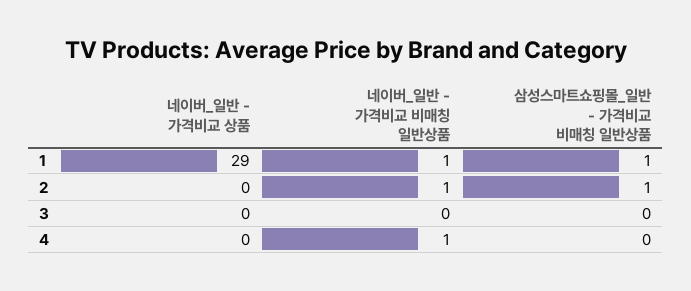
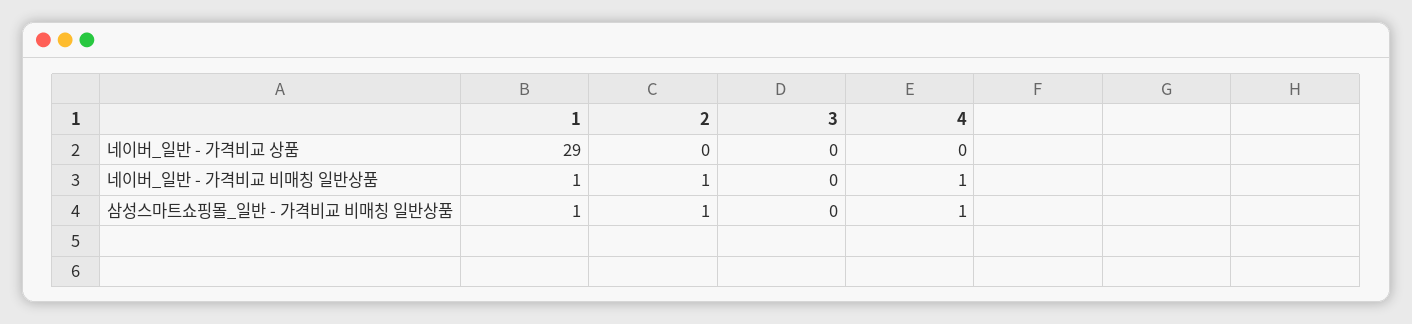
삼성스마트쇼핑몰_일반 - 가격비교 비매칭 일반상품, 4: 0 -> 1

